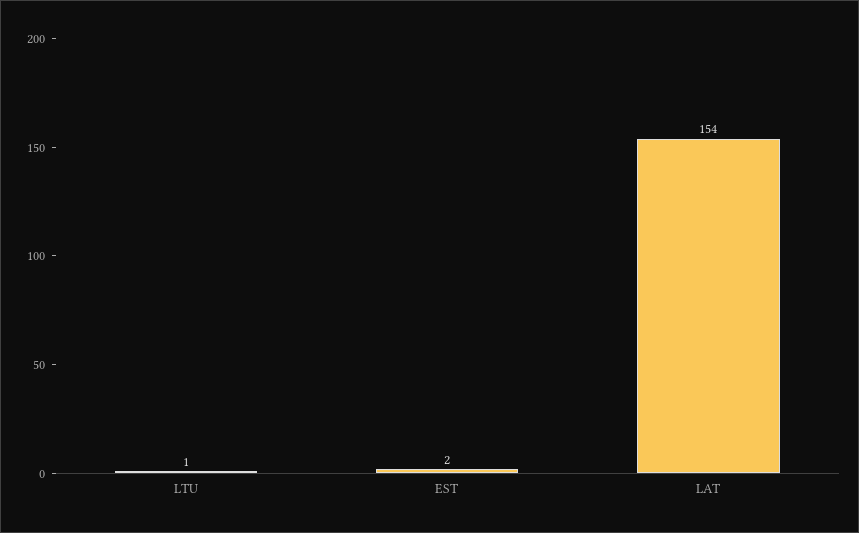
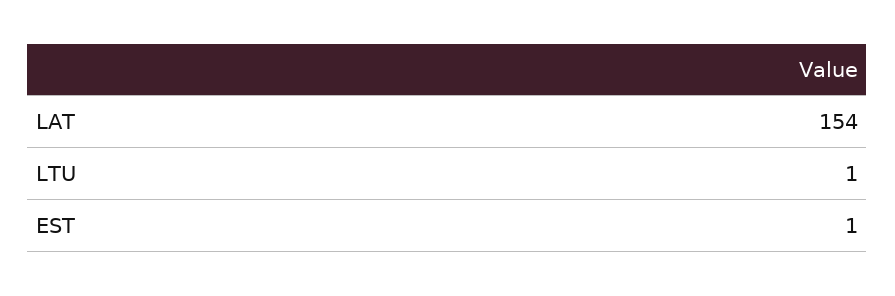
EST: 2 -> 1

